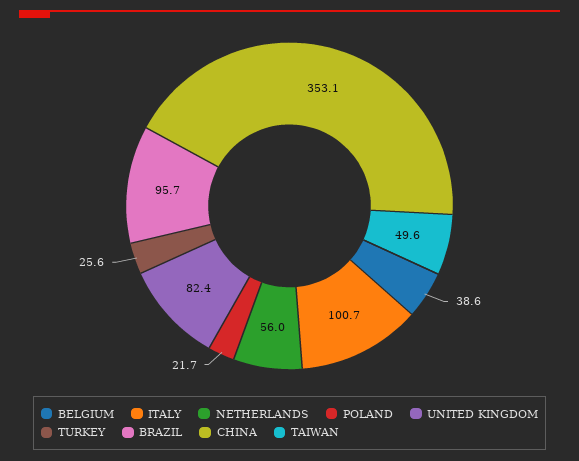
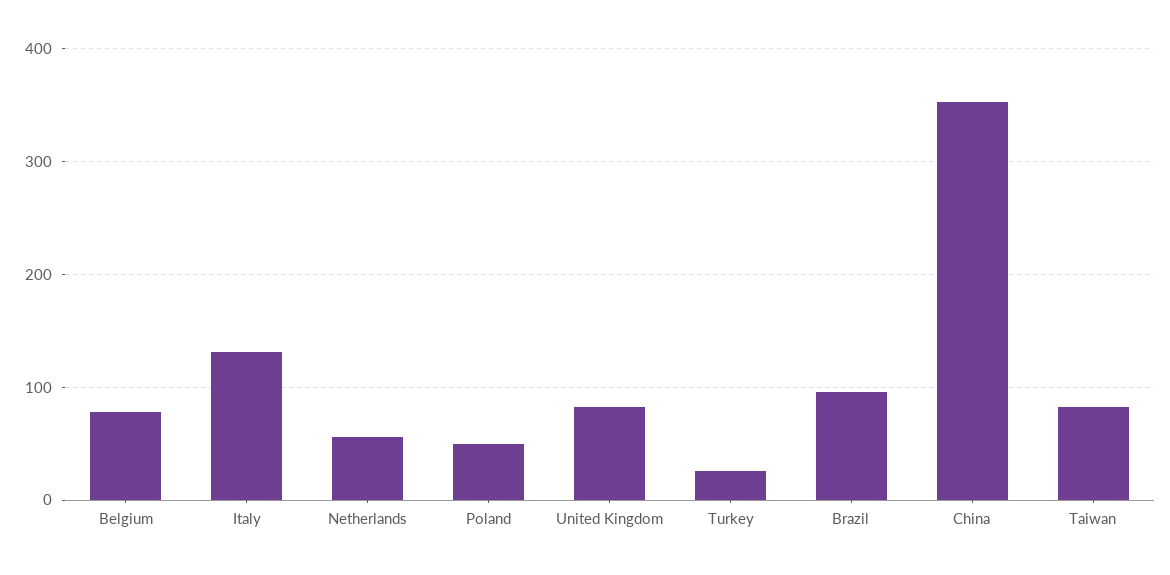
BELGIUM: 38.6 -> 80
ITALY: 100.7 -> 130
POLAND: 21.7 -> 50
TAIWAN: 49.6 -> 80

